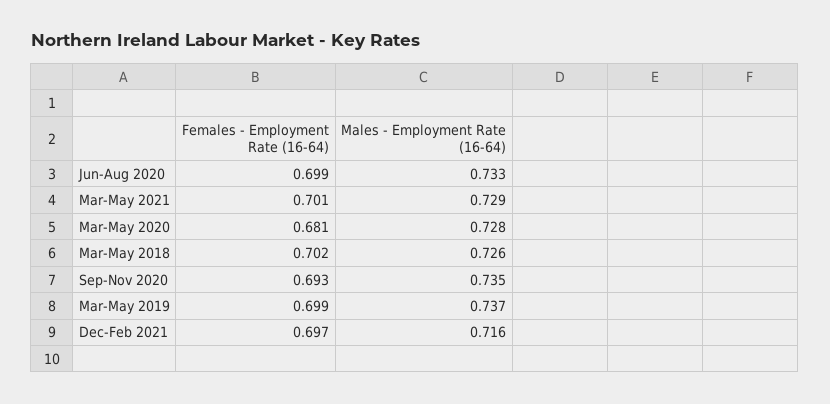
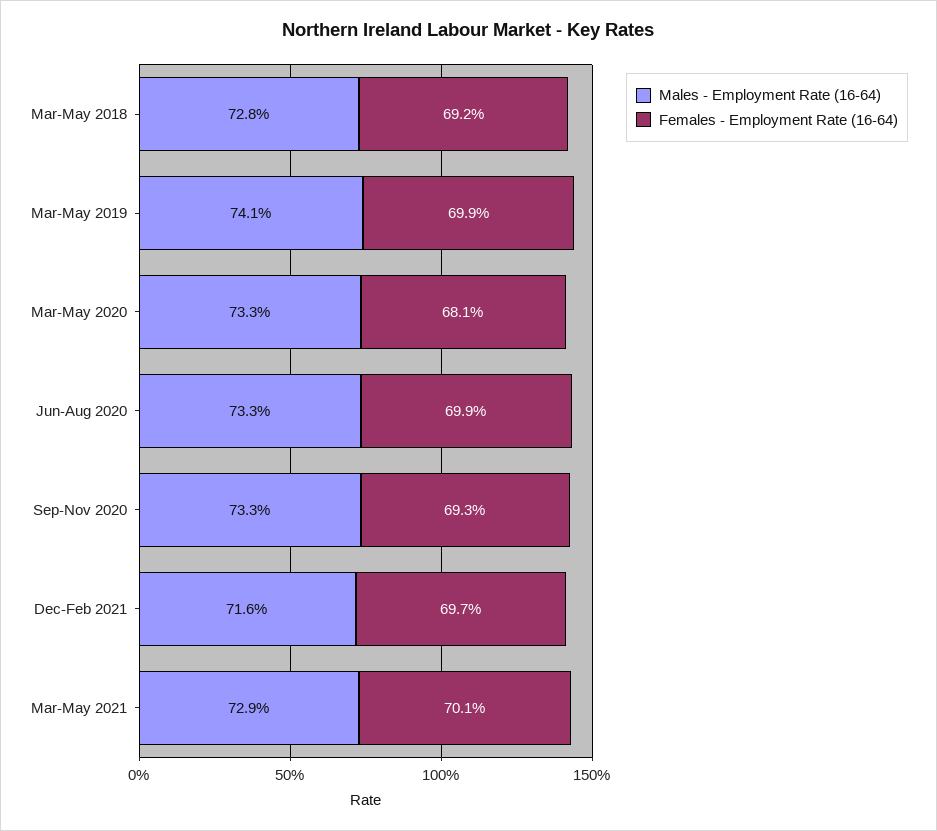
Males - Employment Rate (16-64), Mar-May 2020: 0.728 -> 0.733
Females - Employment Rate (16-64), Mar-May 2018: 0.702 -> 0.692
Males - Employment Rate (16-64), Mar-May 2018: 0.726 -> 0.728
Males - Employment Rate (16-64), Sep-Nov 2020: 0.735 -> 0.733
Males - Employment Rate (16-64), Mar-May 2019: 0.737 -> 0.741

